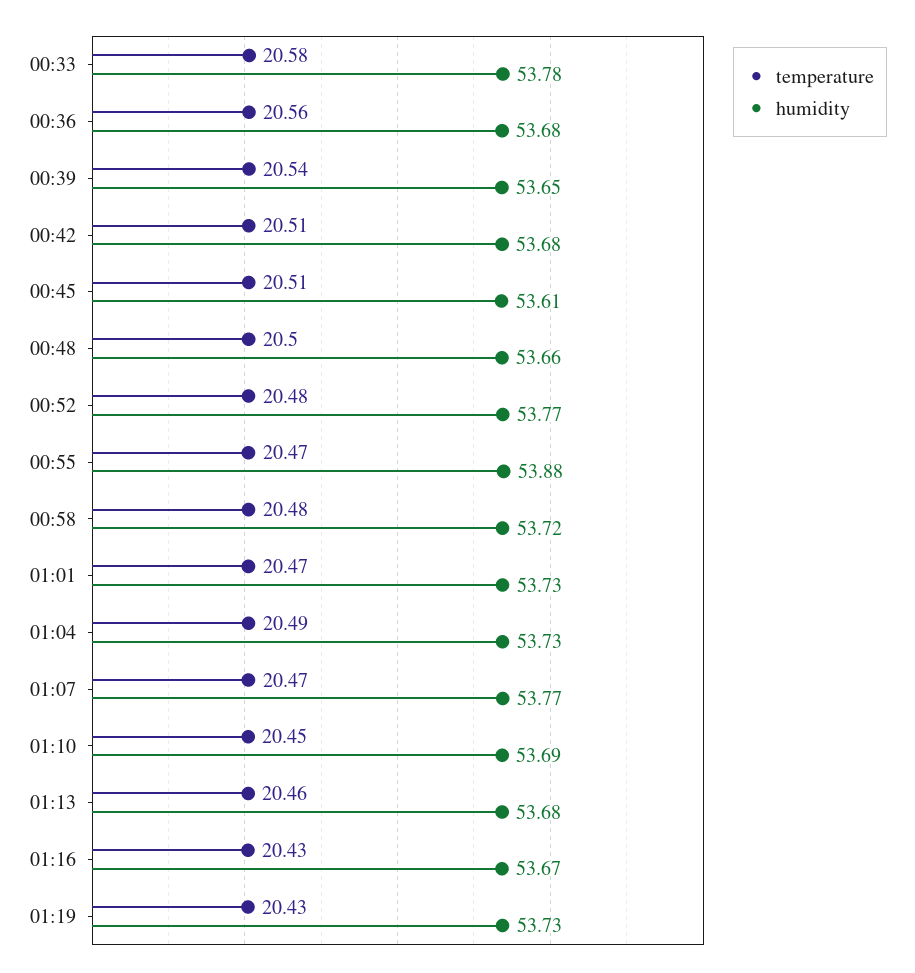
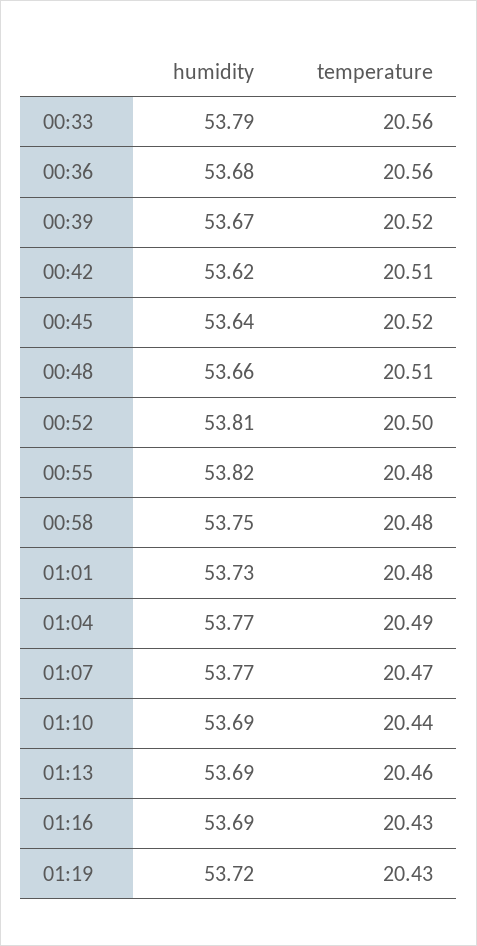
temperature, 00:33: 20.58 -> 20.56
humidity, 00:33: 53.78 -> 53.79
temperature, 00:39: 20.54 -> 20.52
humidity, 00:39: 53.65 -> 53.67
humidity, 00:42: 53.68 -> 53.62
temperature, 00:45: 20.51 -> 20.52
humidity, 00:45: 53.61 -> 53.64
temperature, 00:48: 20.5 -> 20.51
temperature, 00:52: 20.48 -> 20.5
humidity, 00:52: 53.77 -> 53.81
temperature, 00:55: 20.47 -> 20.48
humidity, 00:55: 53.88 -> 53.82
humidity, 00:58: 53.72 -> 53.75
temperature, 01:01: 20.47 -> 20.48
humidity, 01:04: 53.73 -> 53.77
temperature, 01:10: 20.45 -> 20.44
humidity, 01:13: 53.68 -> 53.69
humidity, 01:16: 53.67 -> 53.69
humidity, 01:19: 53.73 -> 53.72

